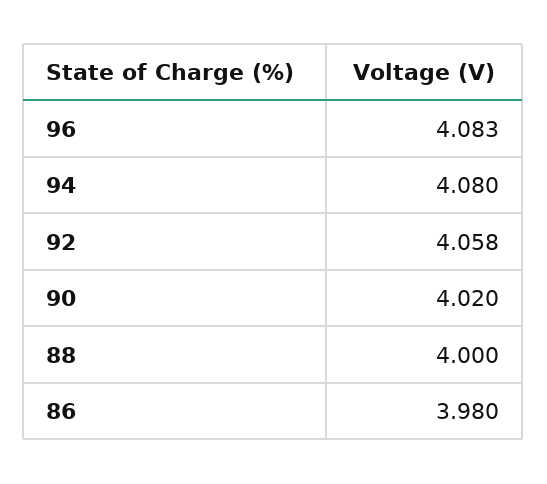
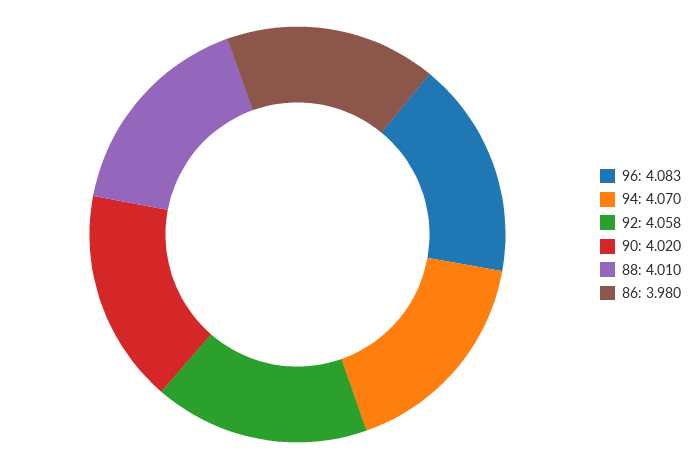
94: 4.08 -> 4.07
88: 4 -> 4.01

